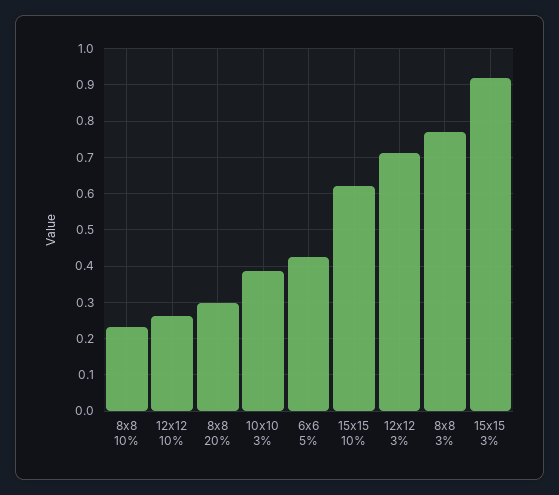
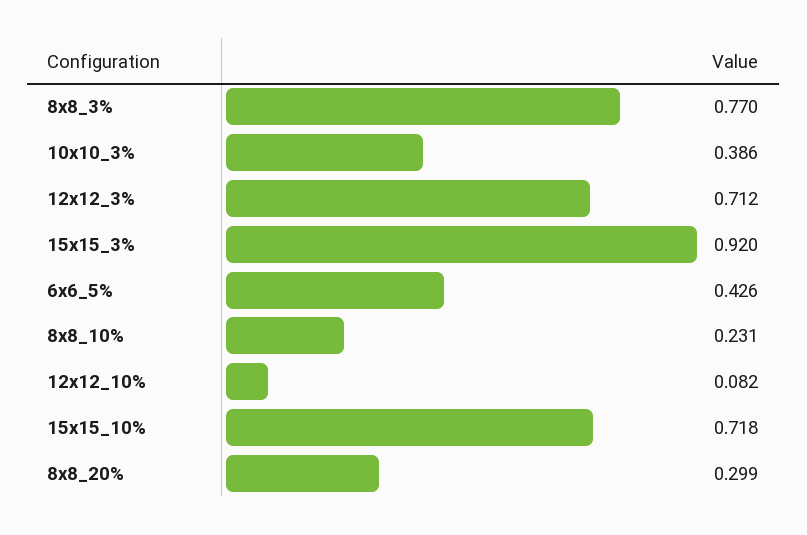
12x12 10%: 0.26 -> 0.082
15x15 10%: 0.62 -> 0.718

